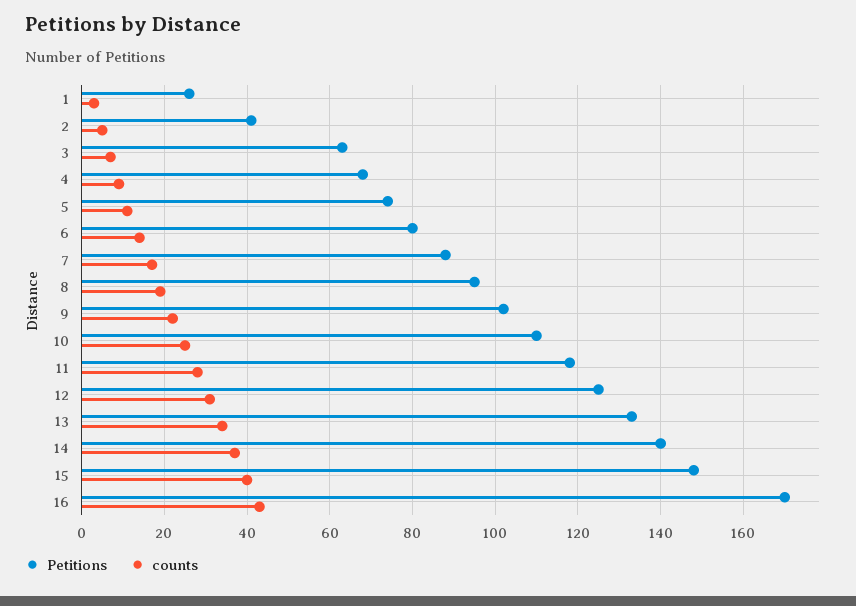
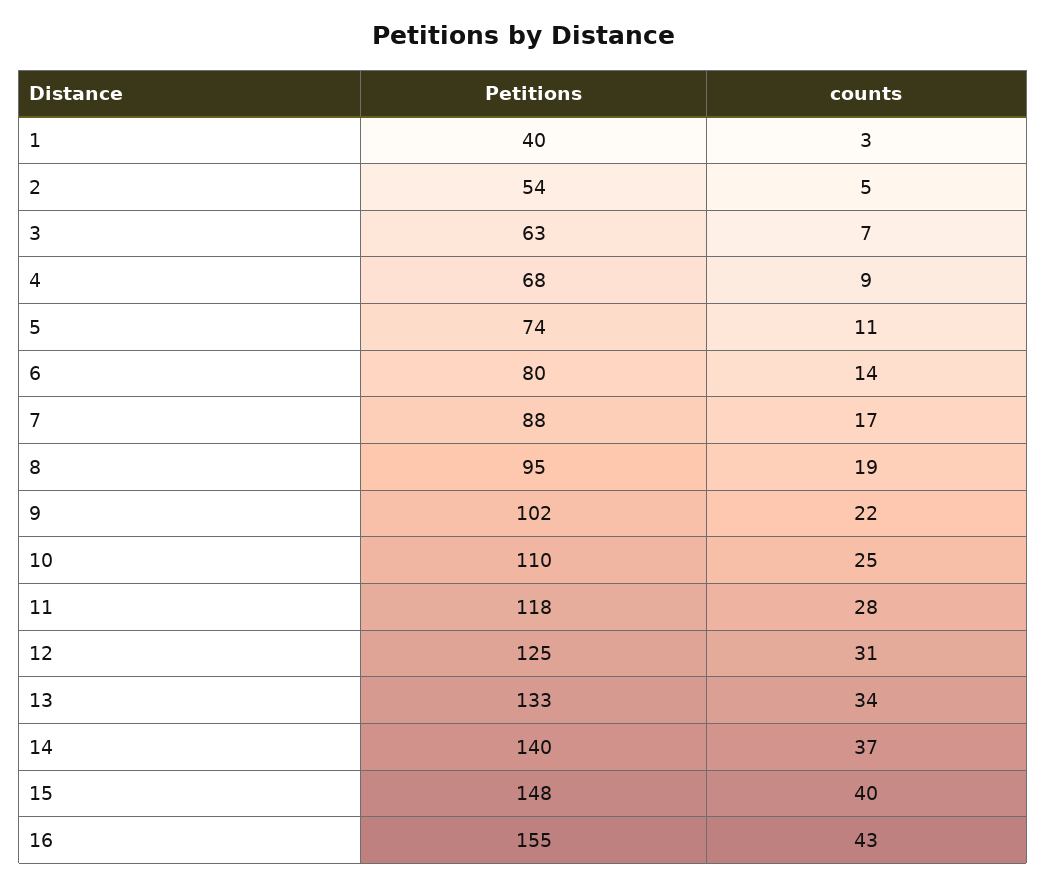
Petitions, 1: 25 -> 40
Petitions, 2: 40 -> 54
Petitions, 16: 170 -> 155

